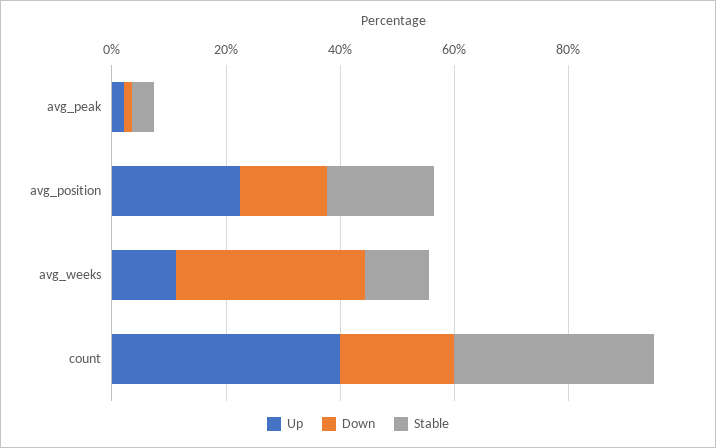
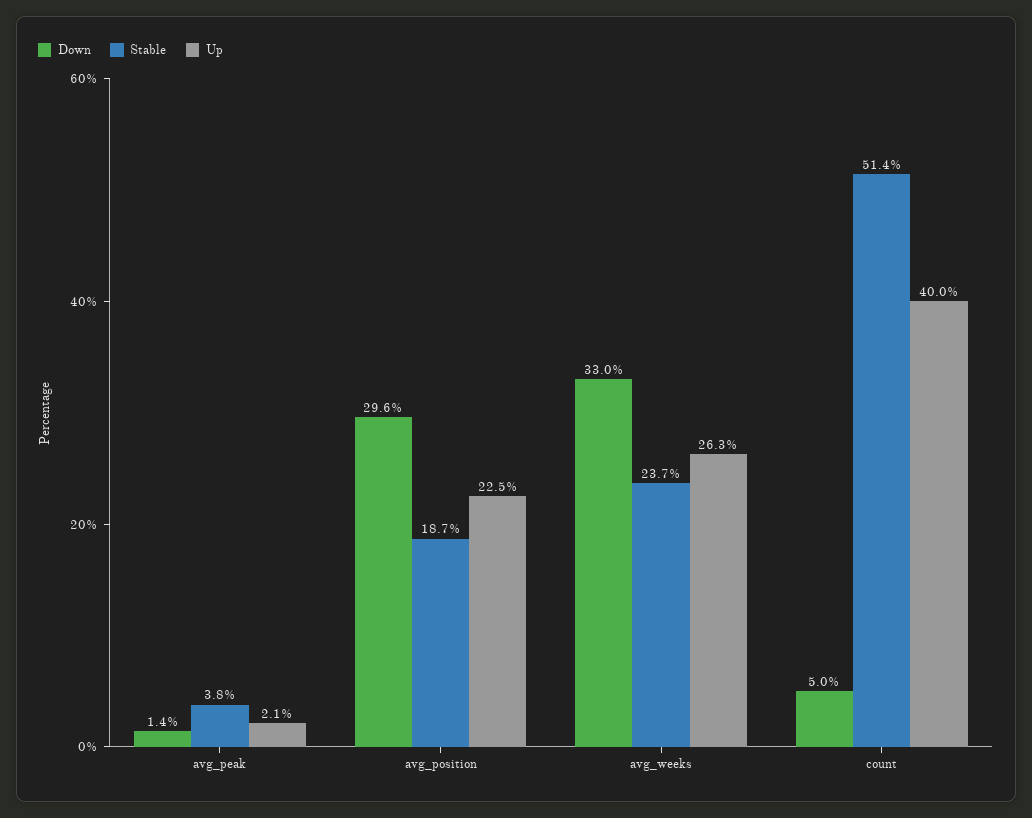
Down, avg_position: 15 -> 29.6
Up, avg_weeks: 10 -> 26.3
Stable, avg_weeks: 10 -> 23.7
Down, count: 20 -> 5
Stable, count: 35 -> 51.4

